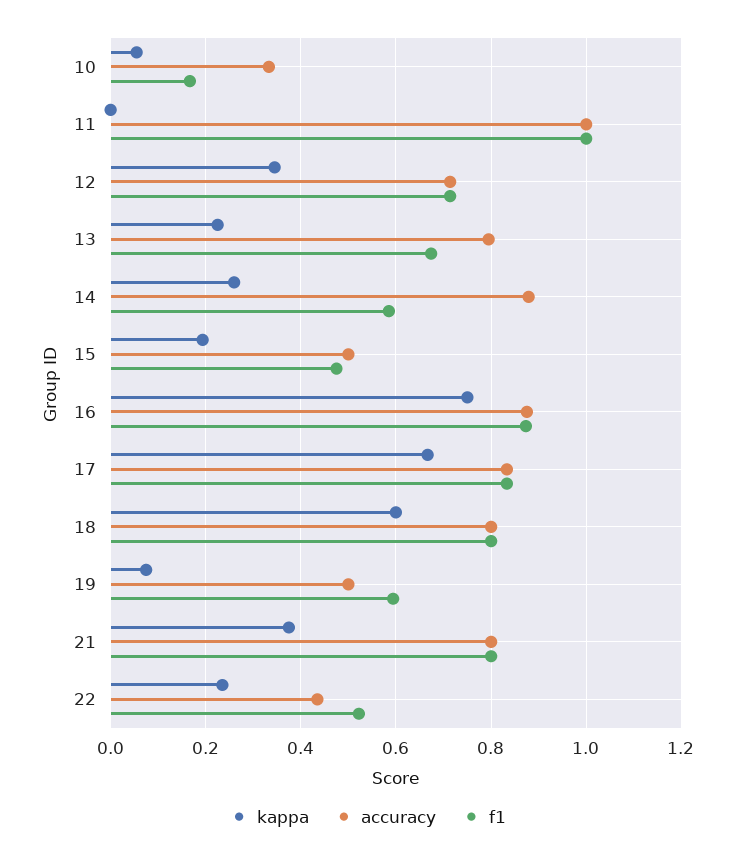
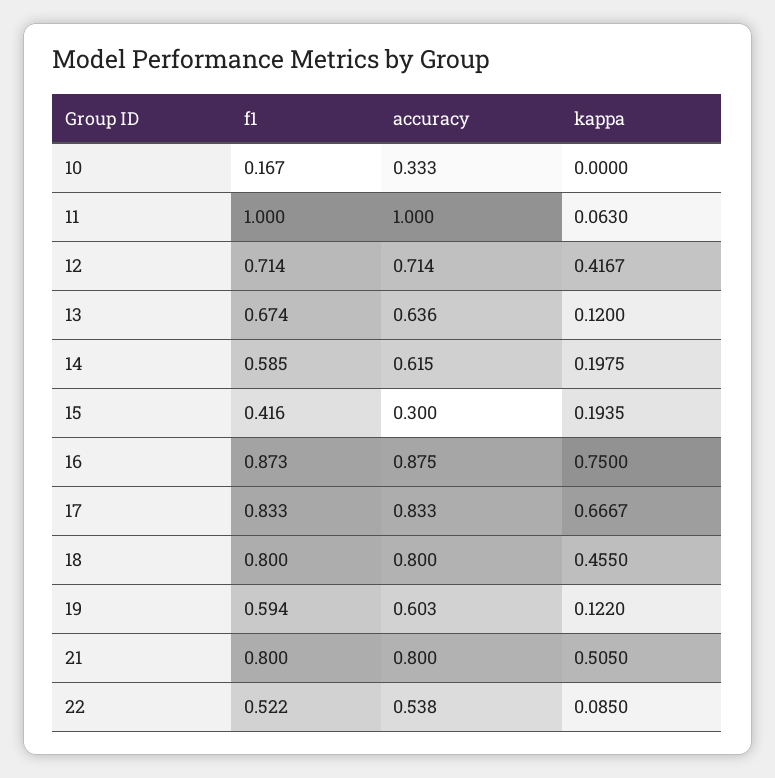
kappa, 10: 0.06 -> 0
kappa, 11: 0 -> 0.063
kappa, 12: 0.34 -> 0.4167
kappa, 13: 0.22 -> 0.12
accuracy, 13: 0.8 -> 0.636
kappa, 14: 0.26 -> 0.1975
accuracy, 14: 0.88 -> 0.615
accuracy, 15: 0.5 -> 0.3
f1, 15: 0.48 -> 0.416
kappa, 18: 0.6 -> 0.455
kappa, 19: 0.08 -> 0.122
accuracy, 19: 0.5 -> 0.603
kappa, 21: 0.38 -> 0.505
kappa, 22: 0.24 -> 0.085
accuracy, 22: 0.44 -> 0.538

